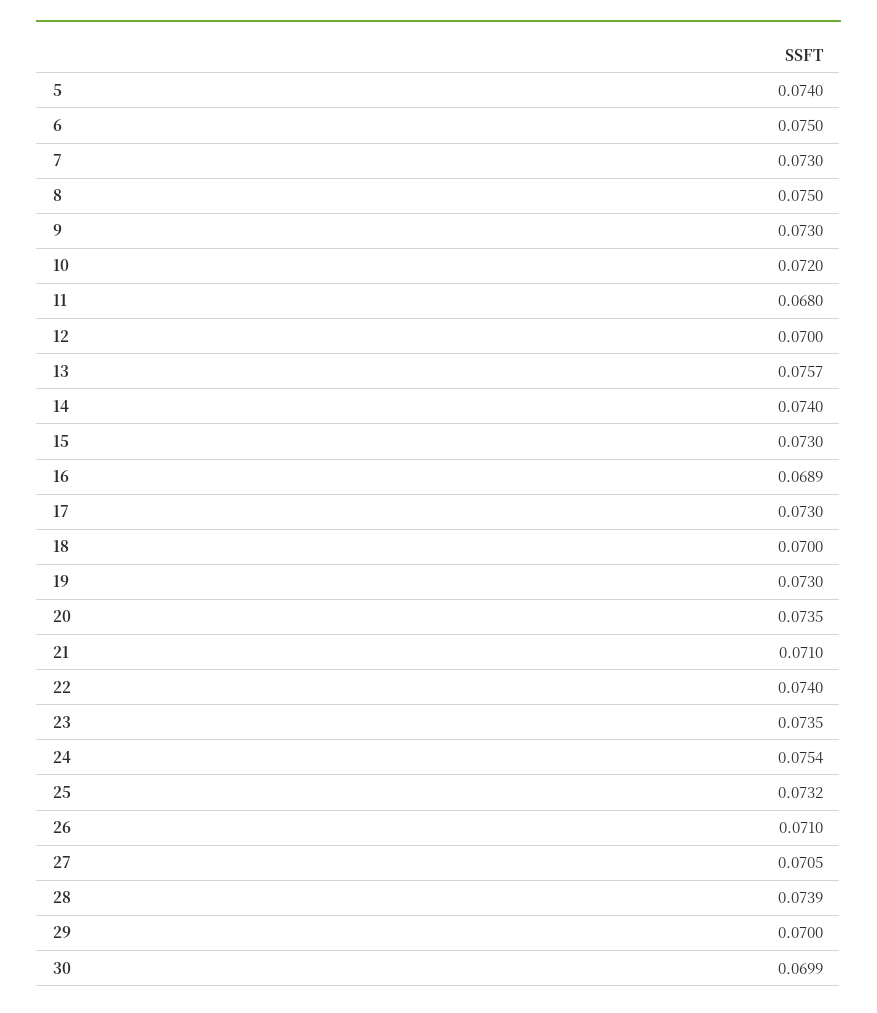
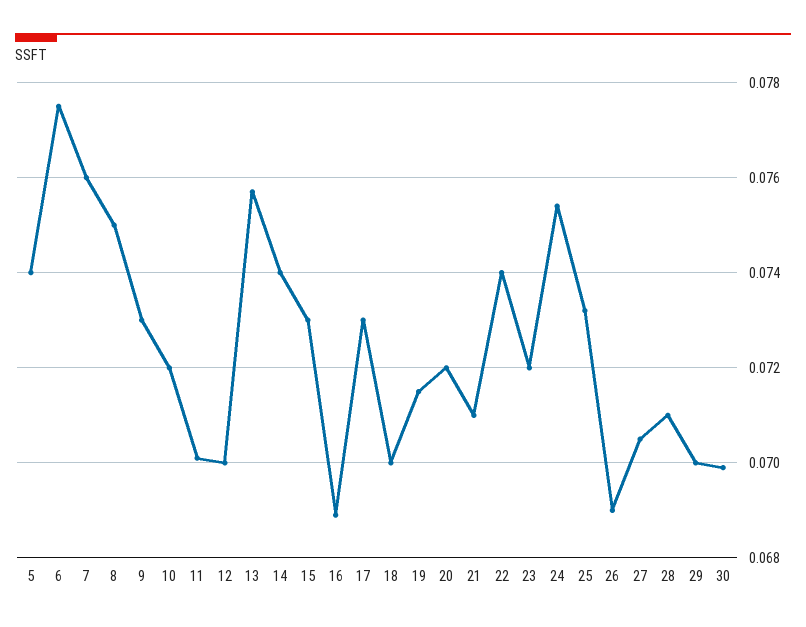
6: 0.075 -> 0.0775
7: 0.073 -> 0.076
11: 0.068 -> 0.07
19: 0.073 -> 0.0715
20: 0.0735 -> 0.072
23: 0.0735 -> 0.072
26: 0.071 -> 0.069
28: 0.0739 -> 0.071

